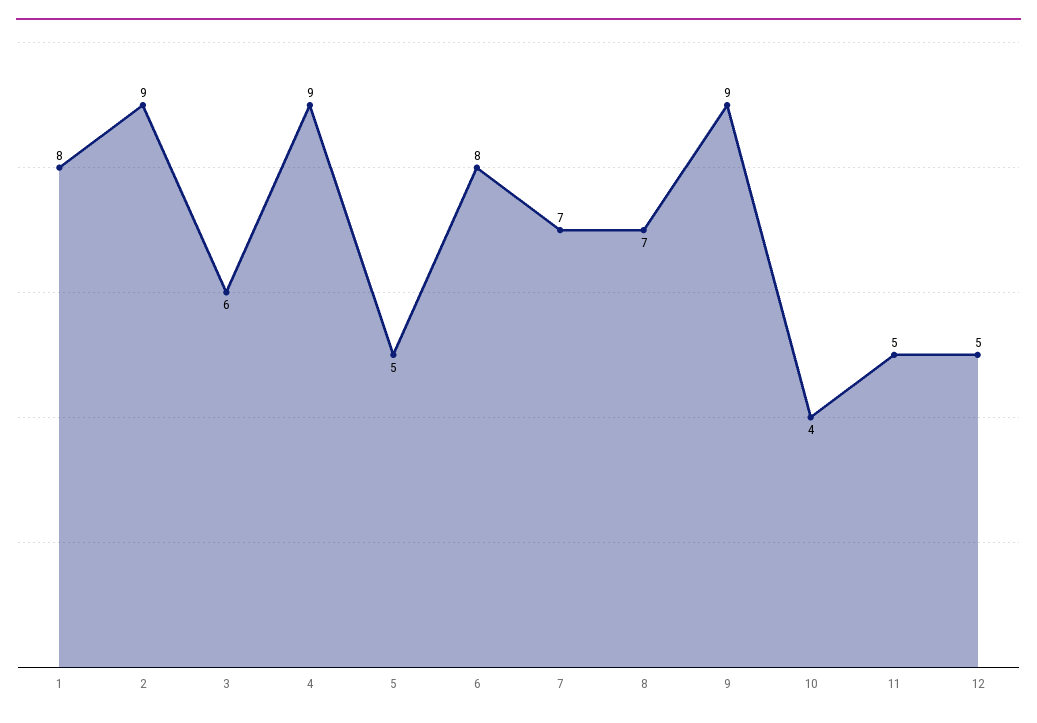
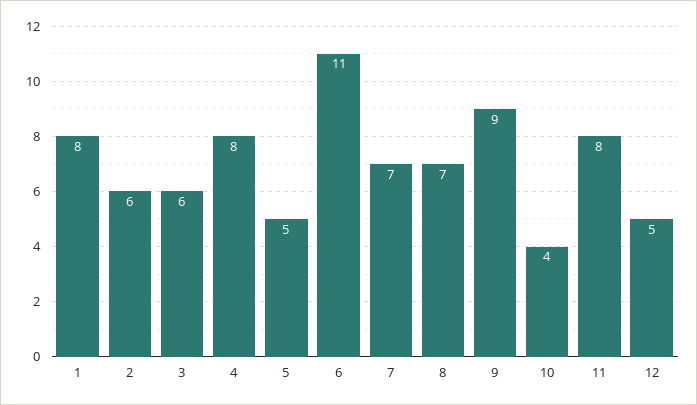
2: 9 -> 6
4: 9 -> 8
6: 8 -> 11
11: 5 -> 8

